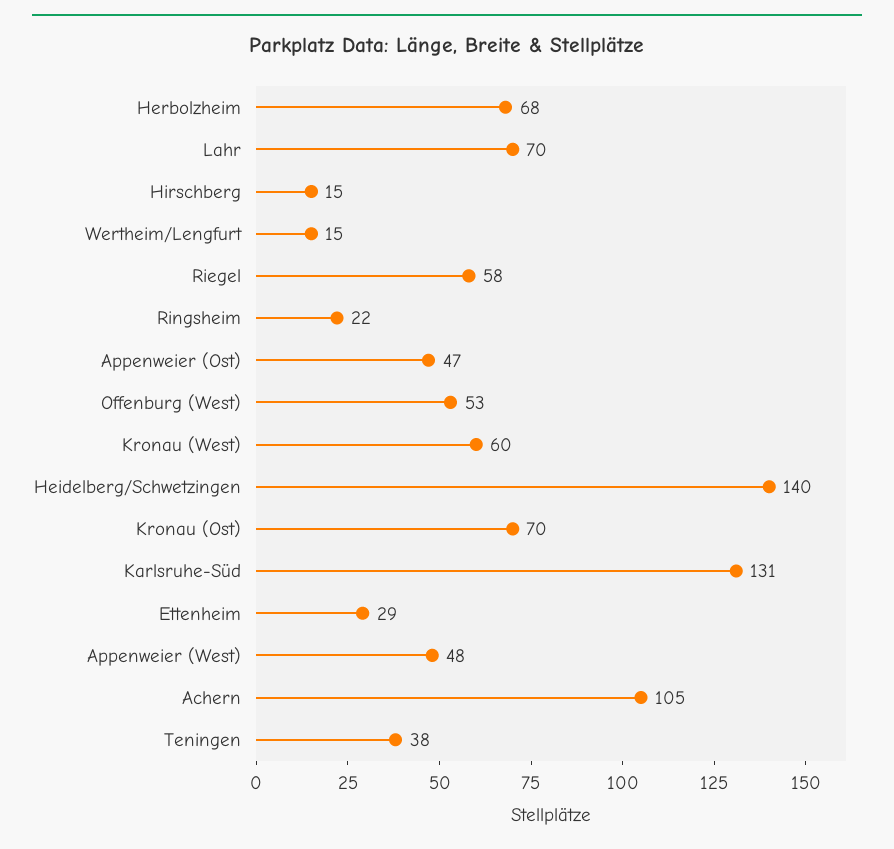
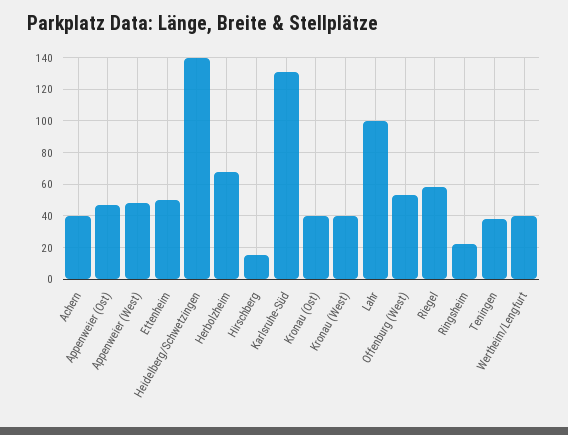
Lahr: 70 -> 100
Wertheim/Lengfurt: 15 -> 40
Kronau (West): 60 -> 40
Kronau (Ost): 70 -> 40
Ettenheim: 29 -> 50
Achern: 105 -> 40

